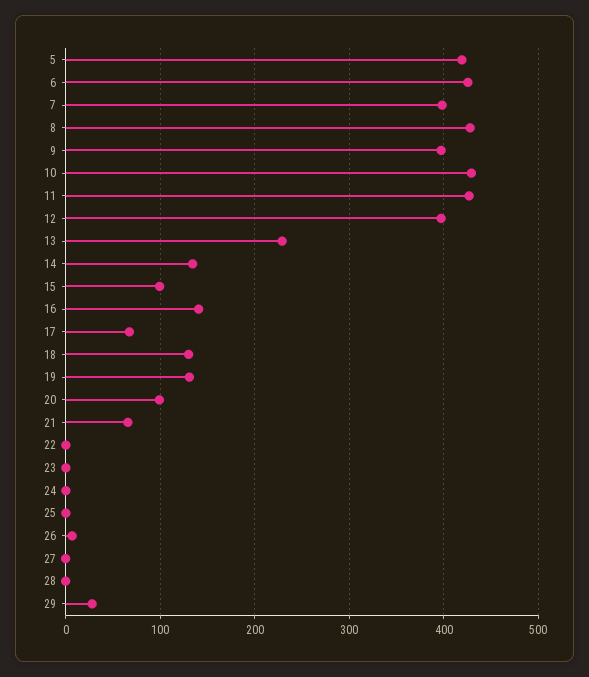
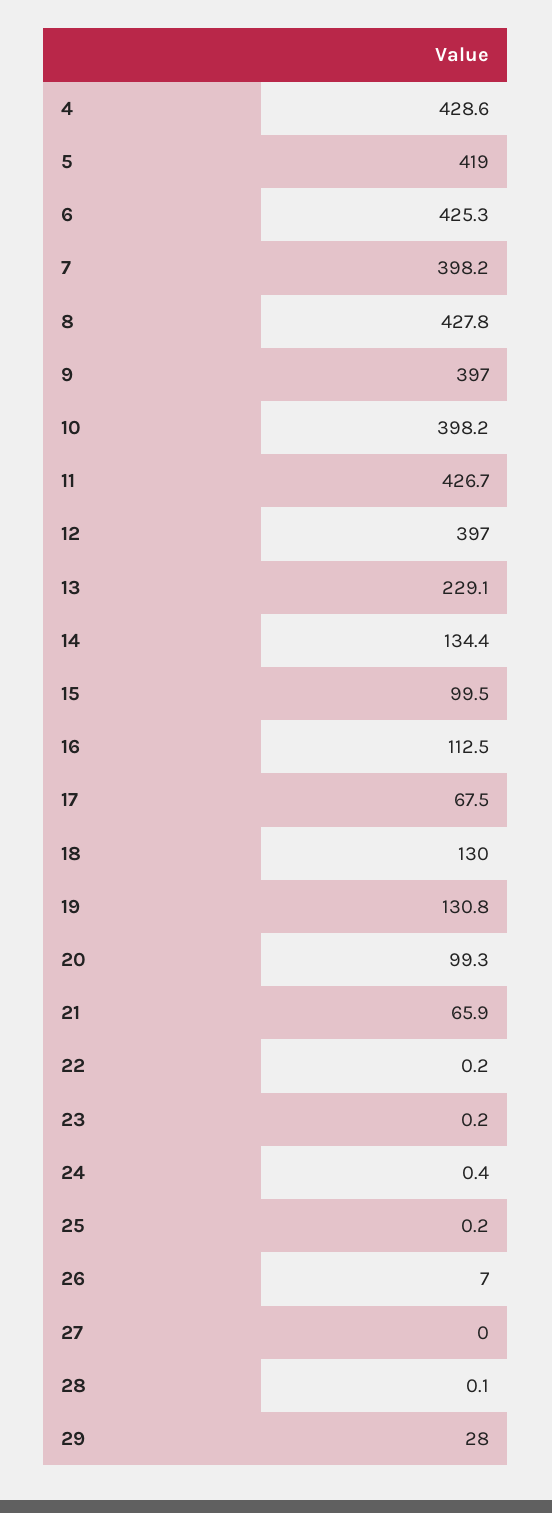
10: 430 -> 398.2
16: 140 -> 112.5
4: none -> 428.6

